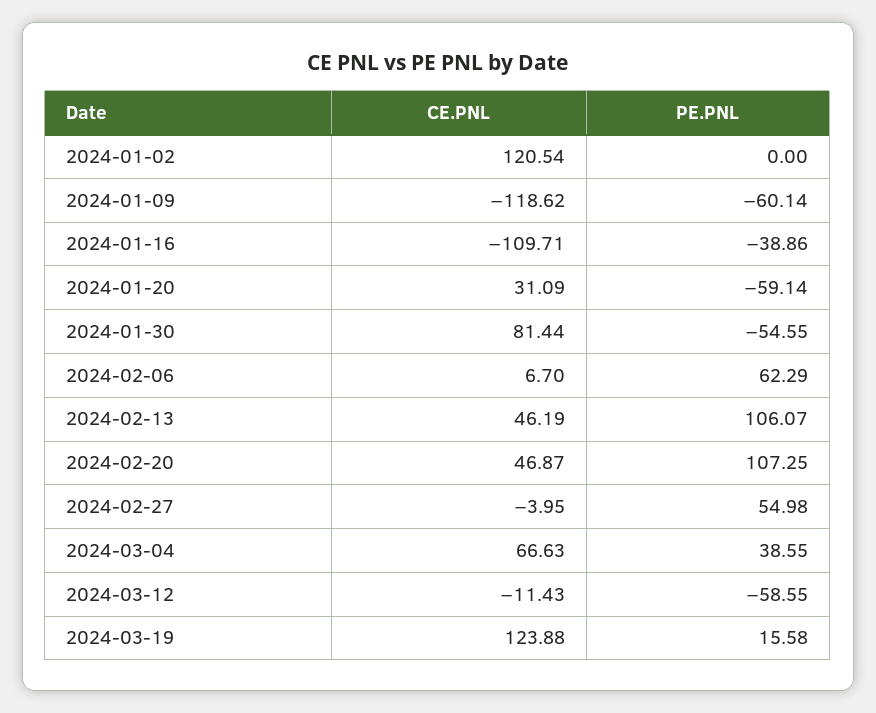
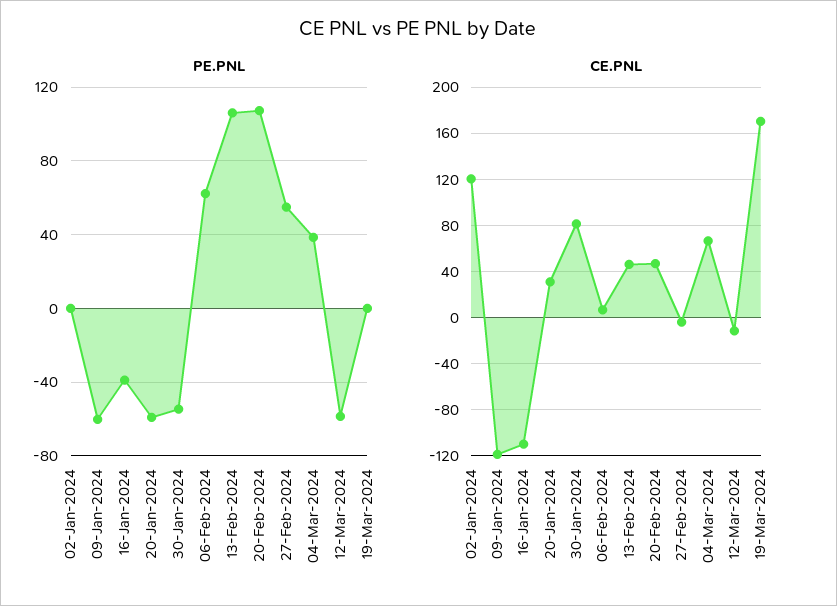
CE.PNL, 2024-03-19: 123.88 -> 170
PE.PNL, 2024-03-19: 15.58 -> 0

